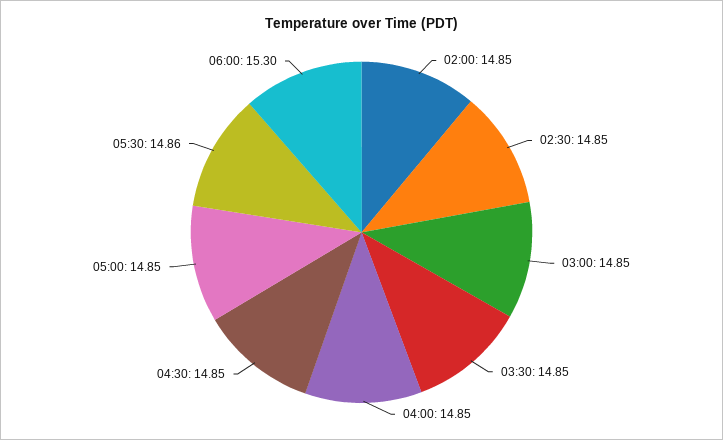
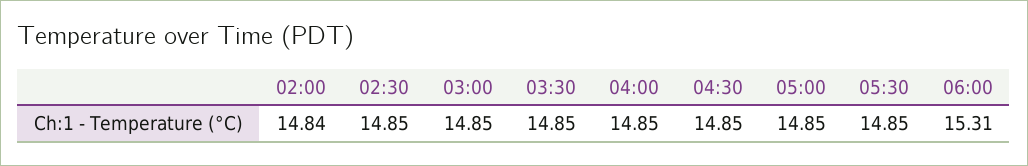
02:00: 14.85 -> 14.84
05:30: 14.86 -> 14.85
06:00: 15.3 -> 15.31

